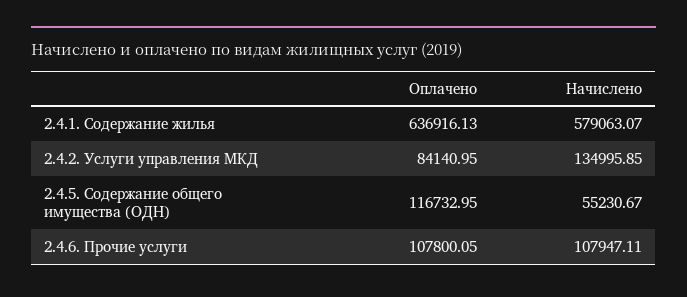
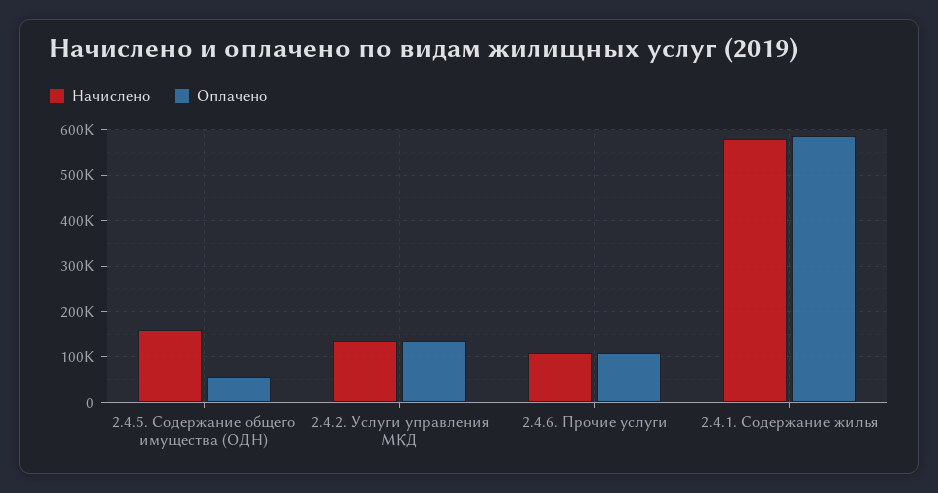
Оплачено, 2.4.1. Содержание жилья: 636916.13 -> 580000
Оплачено, 2.4.2. Услуги управления МКД: 84140.95 -> 140000
Оплачено, 2.4.5. Содержание общего имущества (ОДН): 116732.95 -> 60000
Начислено, 2.4.5. Содержание общего имущества (ОДН): 55230.67 -> 160000

